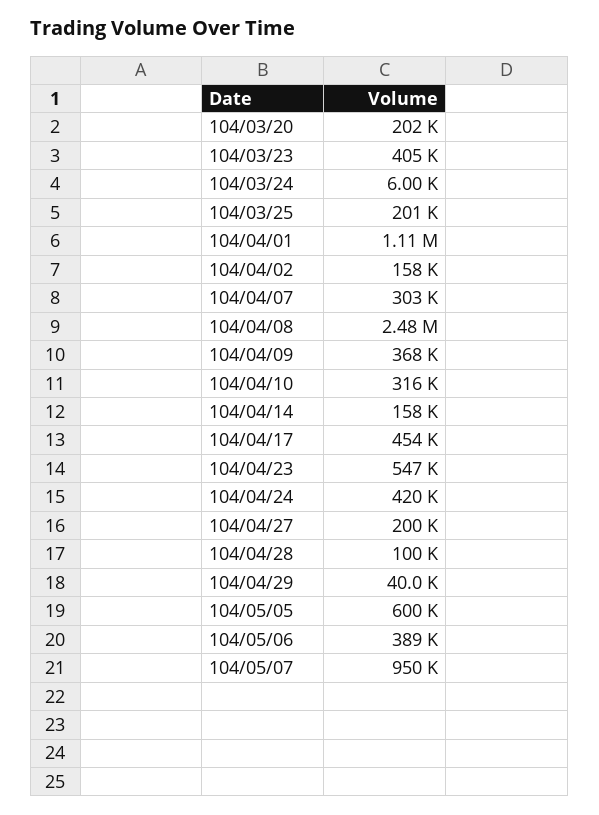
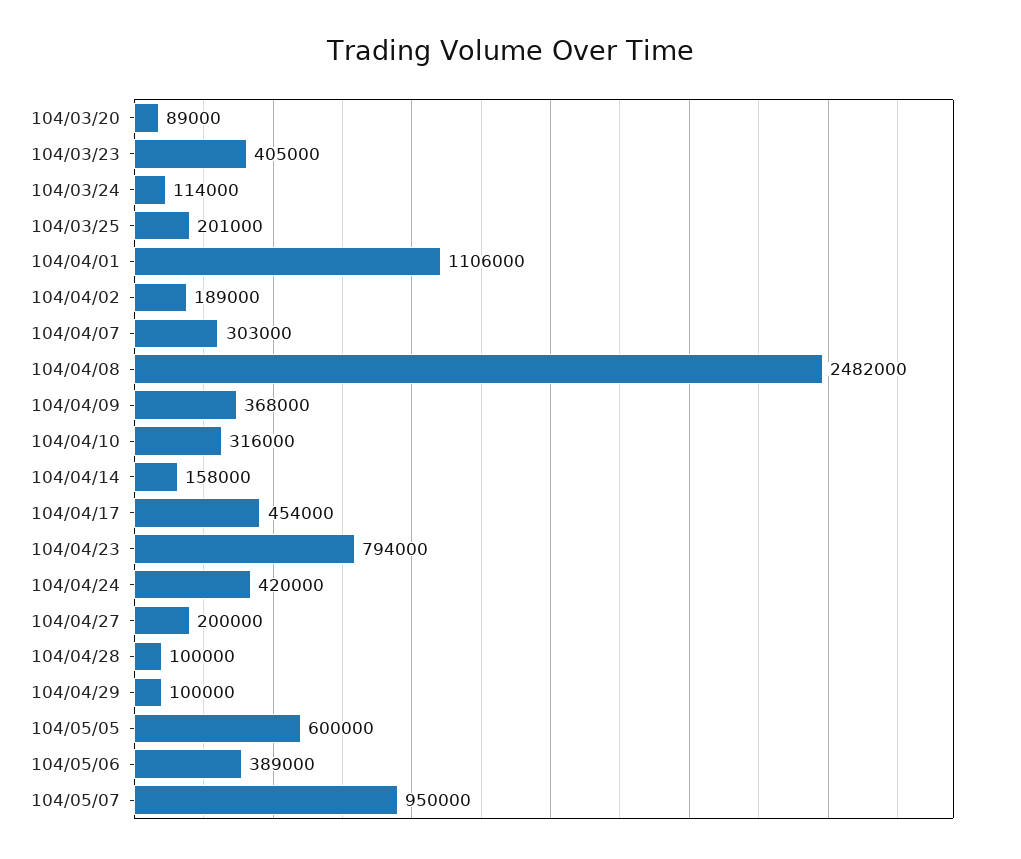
104/03/20: 202000 -> 89000
104/03/24: 6000 -> 114000
104/04/02: 158000 -> 189000
104/04/23: 547000 -> 794000
104/04/29: 40000 -> 100000

